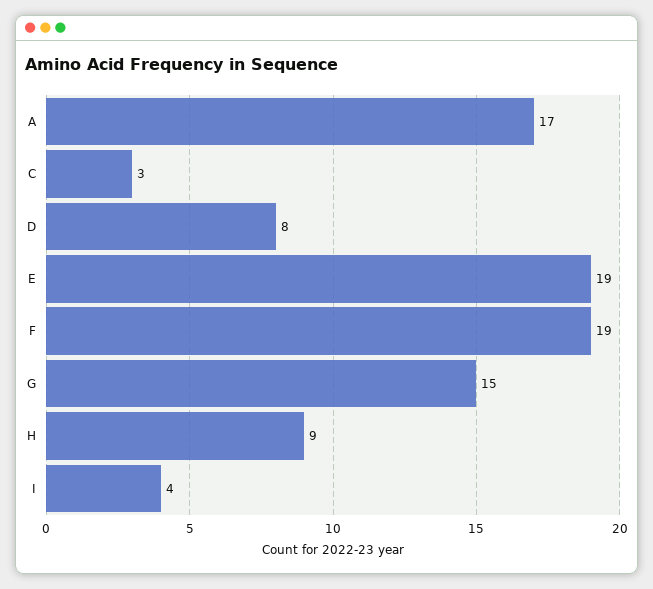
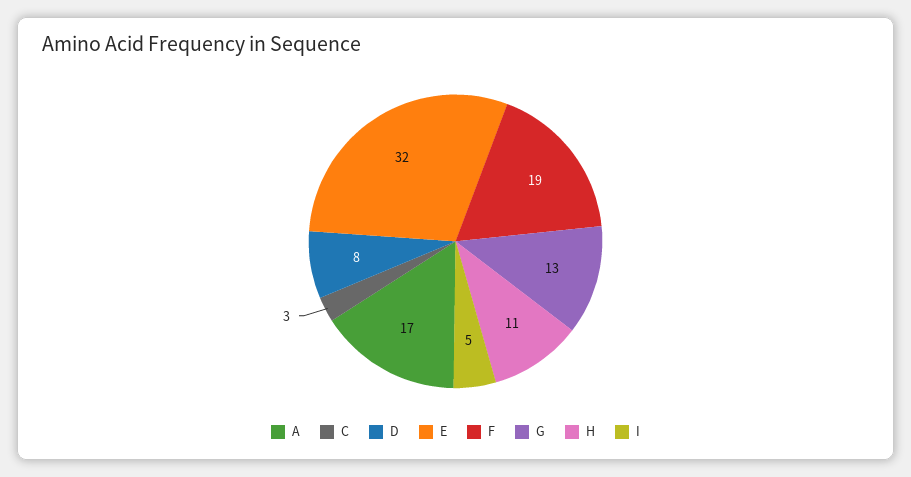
E: 19 -> 32
G: 15 -> 13
H: 9 -> 11
I: 4 -> 5

